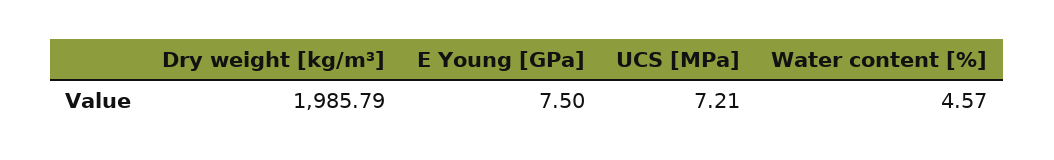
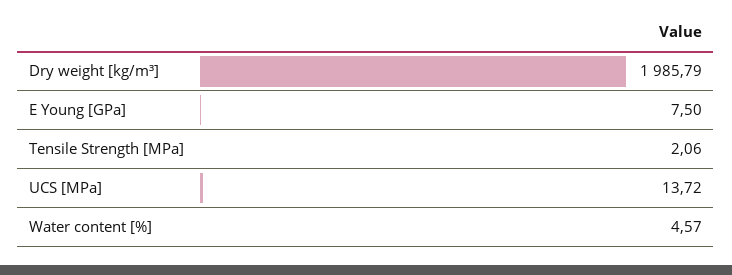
UCS [MPa]: 7.21 -> 13.72
Tensile Strength [MPa]: none -> 2.06

